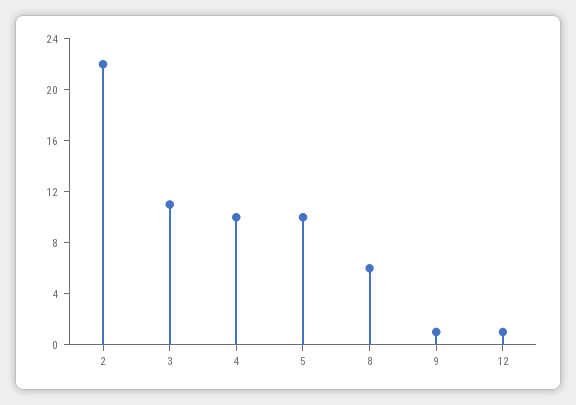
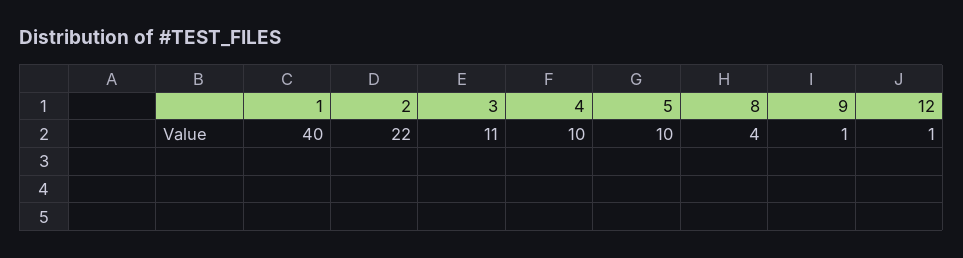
8: 6 -> 4
1: none -> 40

